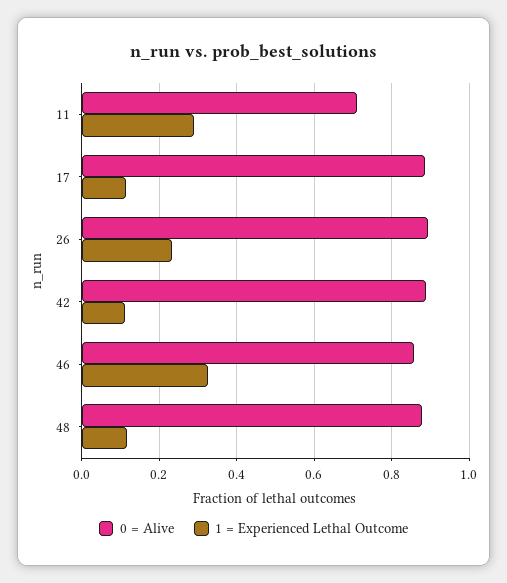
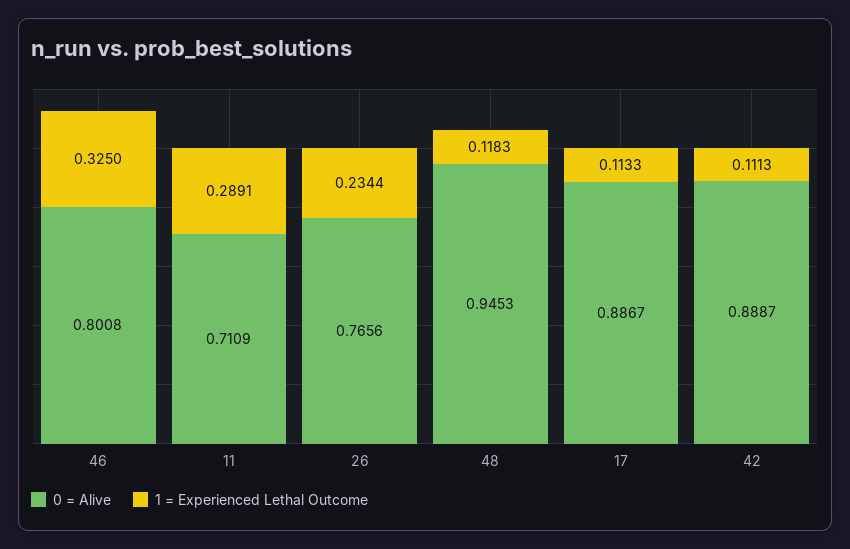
0 = Alive, 26: 0.9 -> 0.7656
0 = Alive, 46: 0.86 -> 0.8008
0 = Alive, 48: 0.88 -> 0.9453

